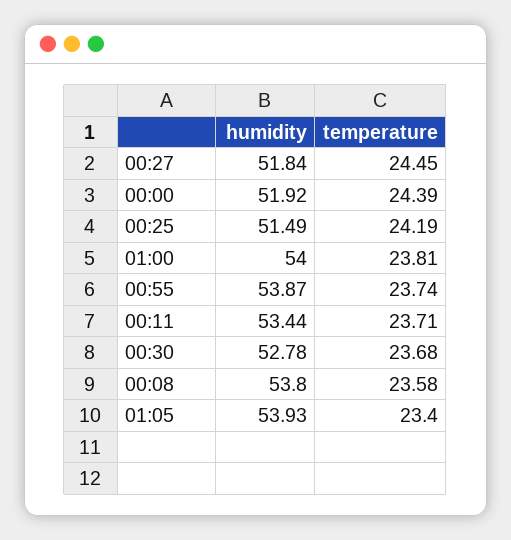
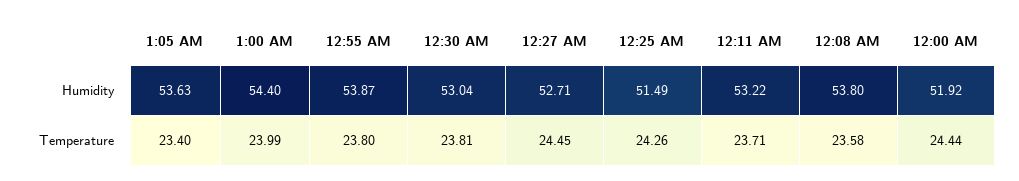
humidity, 00:27: 51.84 -> 52.71
temperature, 00:00: 24.39 -> 24.44
temperature, 00:25: 24.19 -> 24.26
humidity, 01:00: 54 -> 54.4
temperature, 01:00: 23.81 -> 23.99
temperature, 00:55: 23.74 -> 23.8
humidity, 00:11: 53.44 -> 53.22
humidity, 00:30: 52.78 -> 53.04
temperature, 00:30: 23.68 -> 23.81
humidity, 01:05: 53.93 -> 53.63

